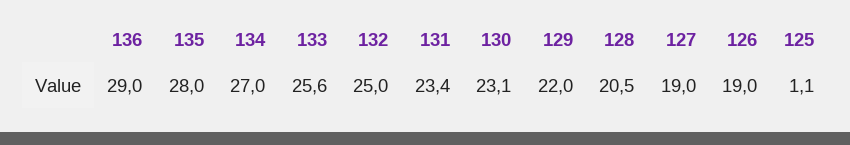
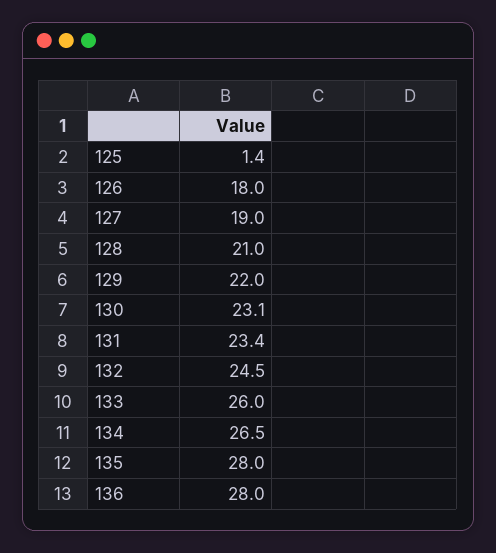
136: 29 -> 28
134: 27 -> 26.5
133: 25.6 -> 26
132: 25 -> 24.5
128: 20.5 -> 21
126: 19 -> 18
125: 1.1 -> 1.4

